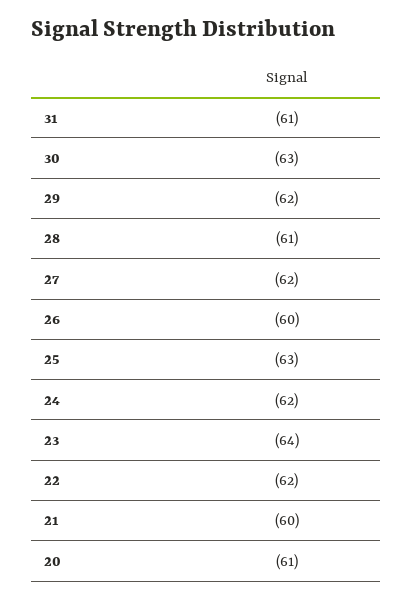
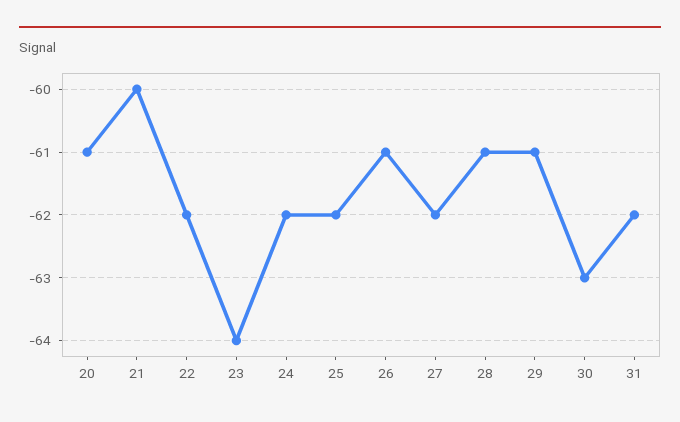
31: -61 -> -62
29: -62 -> -61
26: -60 -> -61
25: -63 -> -62

